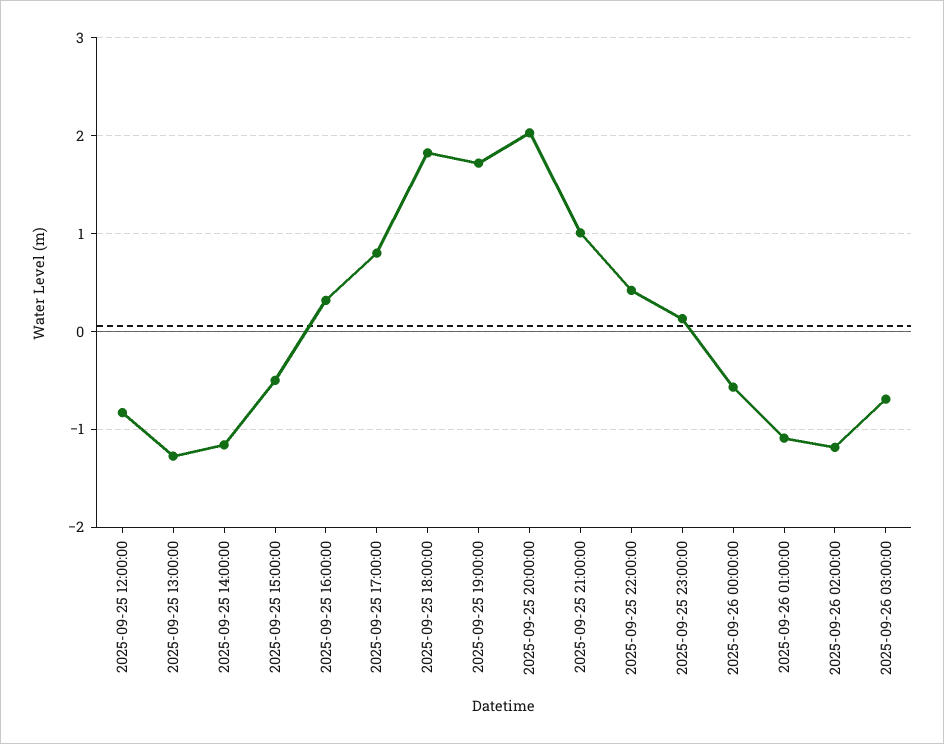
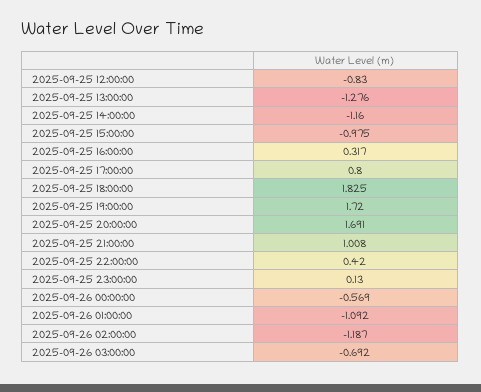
2025-09-25 15:00:00: -0.5 -> -0.975
2025-09-25 20:00:00: 2 -> 1.691

